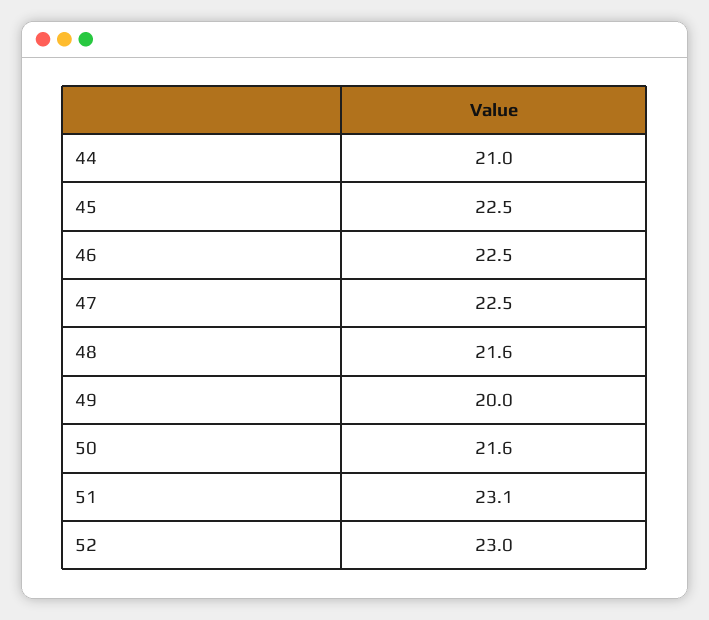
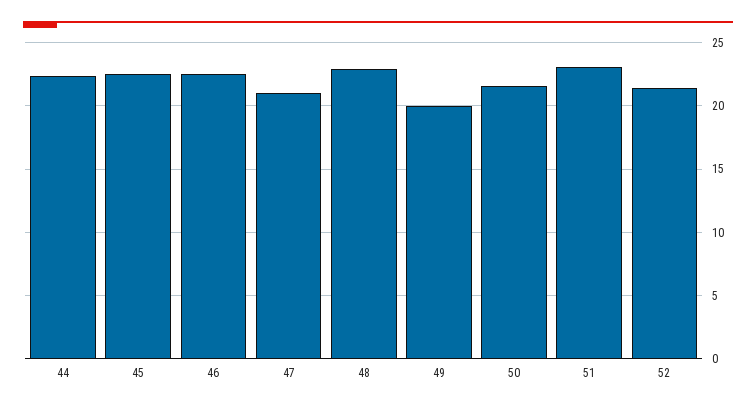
44: 21 -> 22.5
47: 22.5 -> 21
48: 21.6 -> 23
52: 23 -> 21.5

